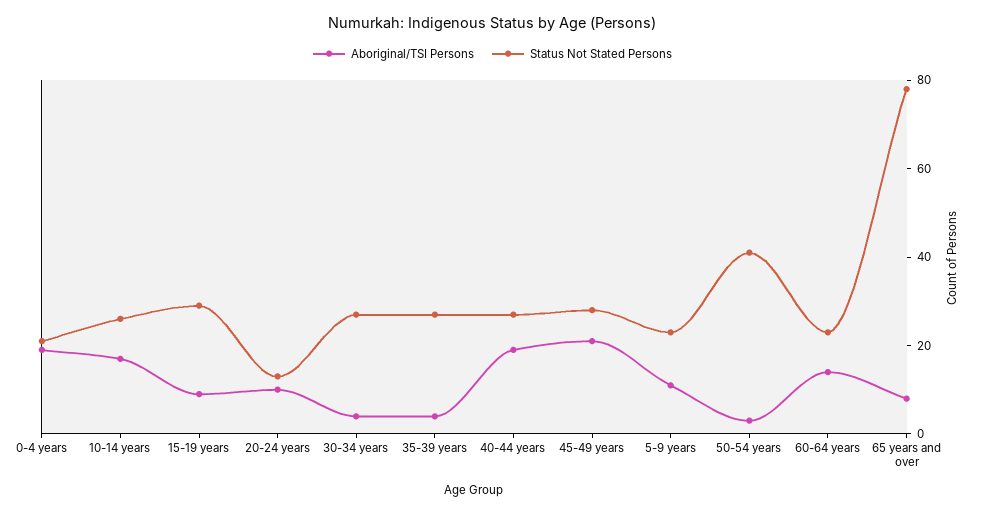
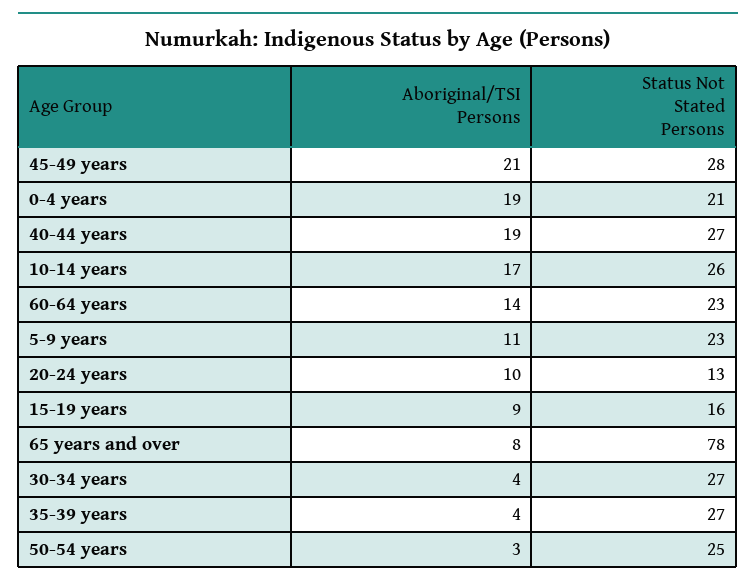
Status Not Stated Persons, 15-19 years: 30 -> 16
Status Not Stated Persons, 50-54 years: 40 -> 25

